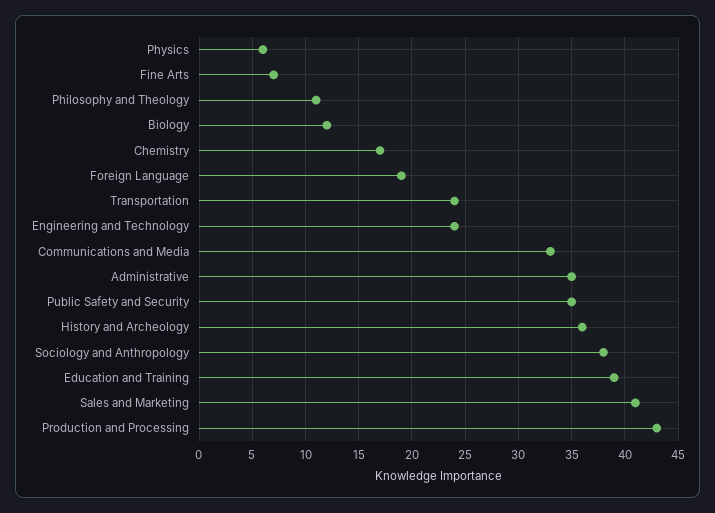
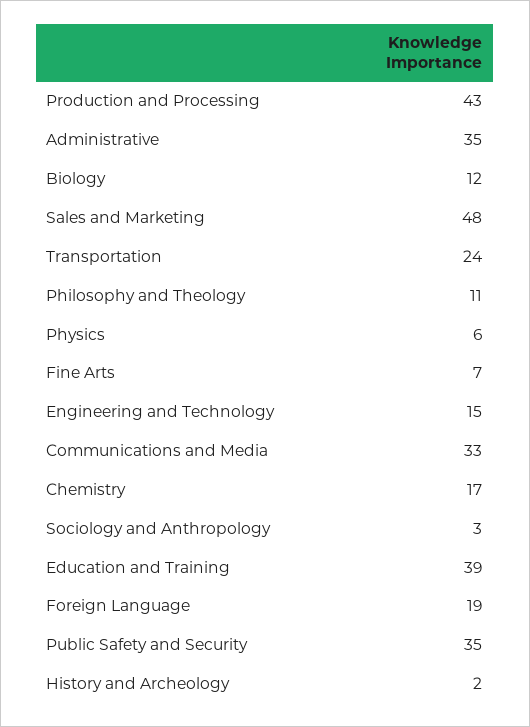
Engineering and Technology: 24 -> 15
History and Archeology: 36 -> 2
Sociology and Anthropology: 38 -> 3
Sales and Marketing: 41 -> 48

